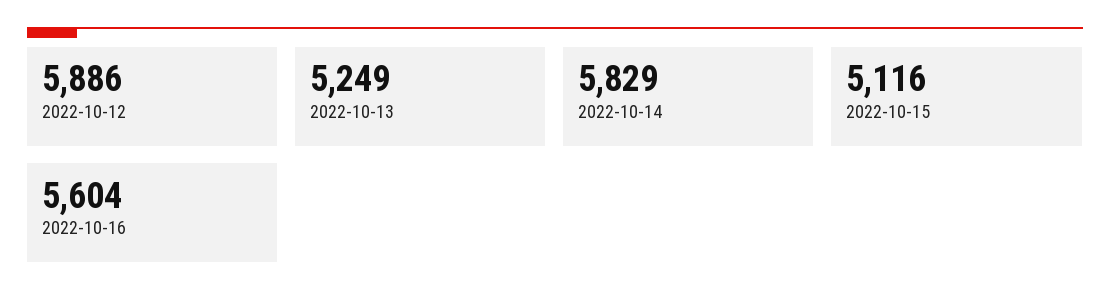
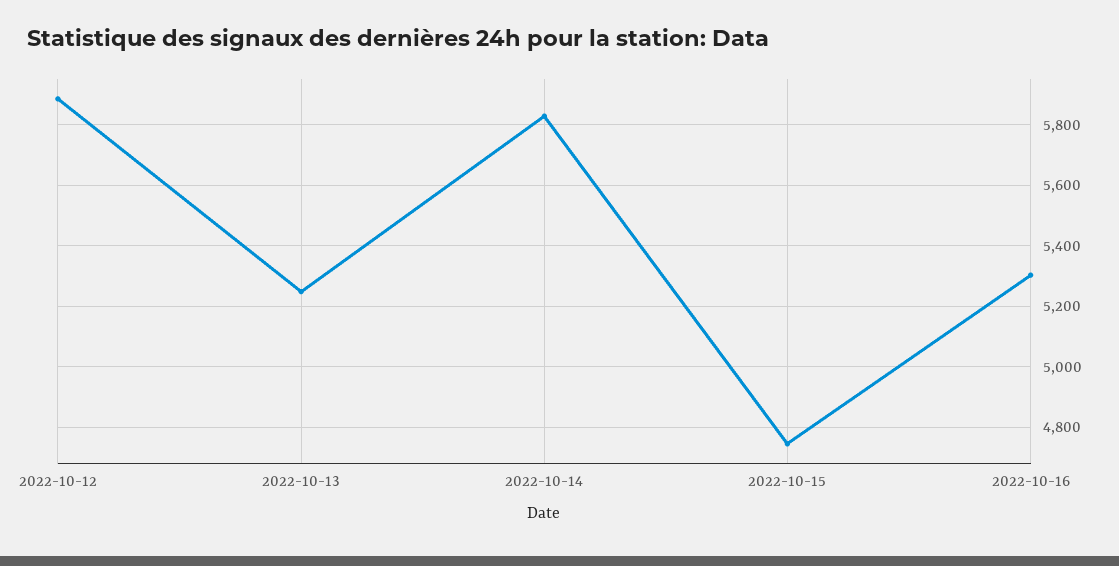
2022-10-15: 5116 -> 4740
2022-10-16: 5604 -> 5300

